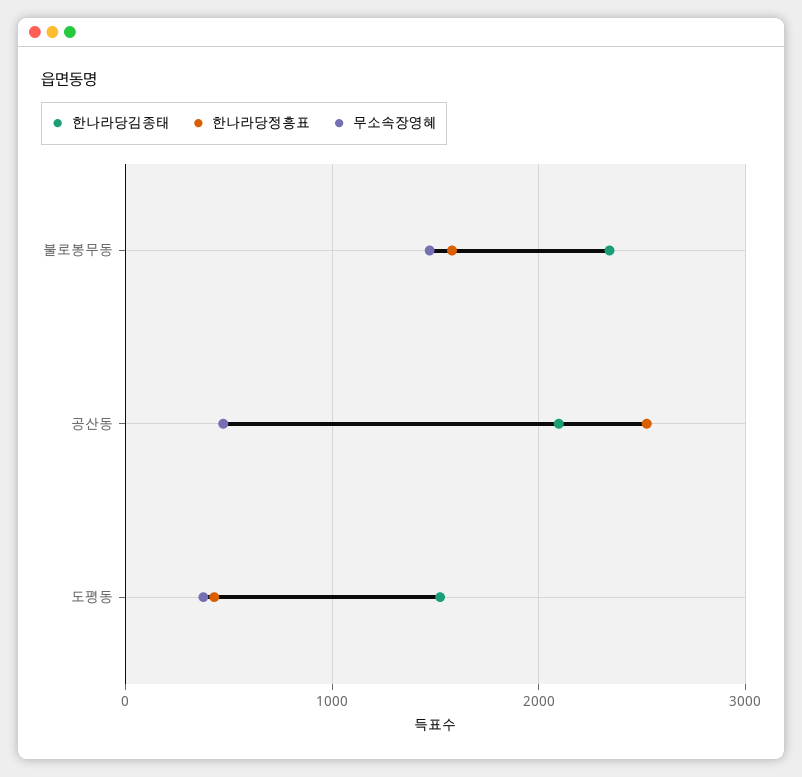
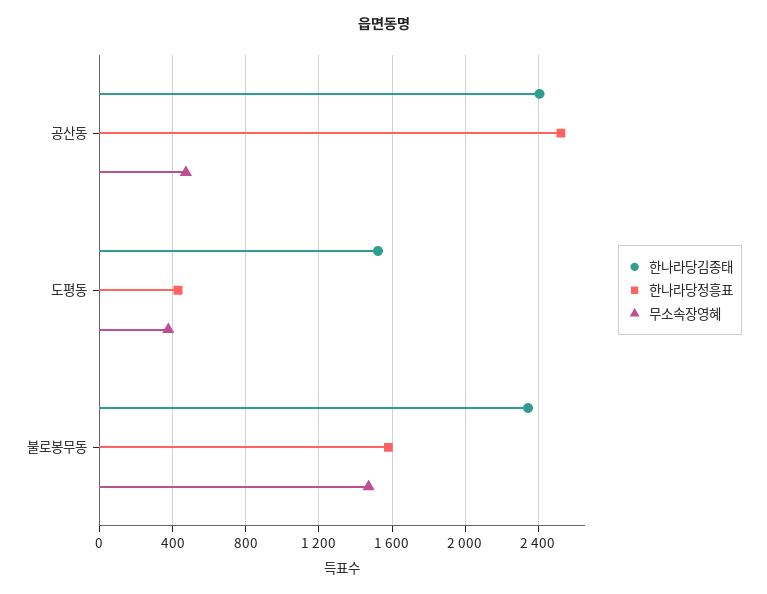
한나라당김종태, 공산동: 2100 -> 2400

